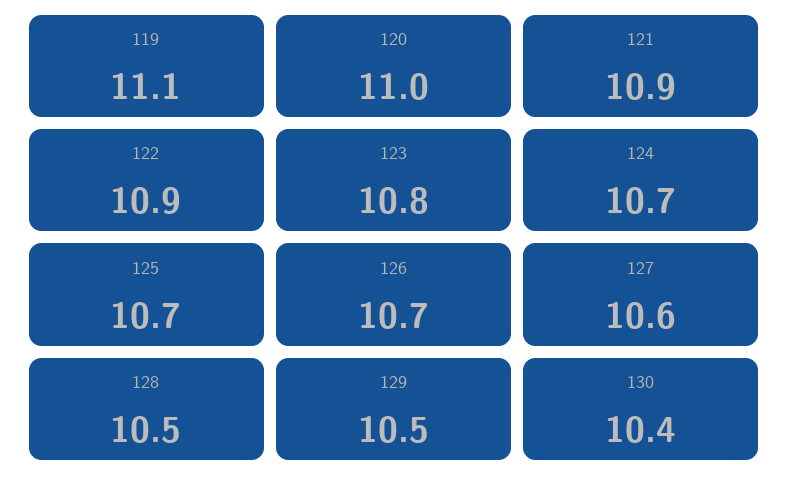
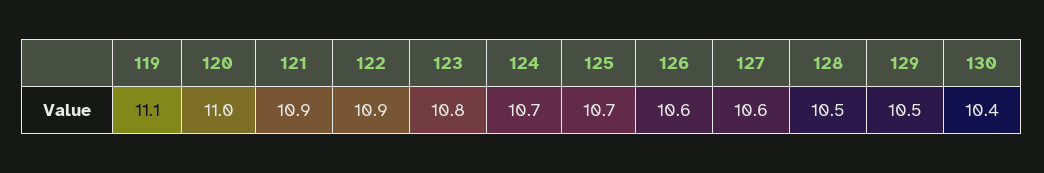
126: 10.7 -> 10.6

